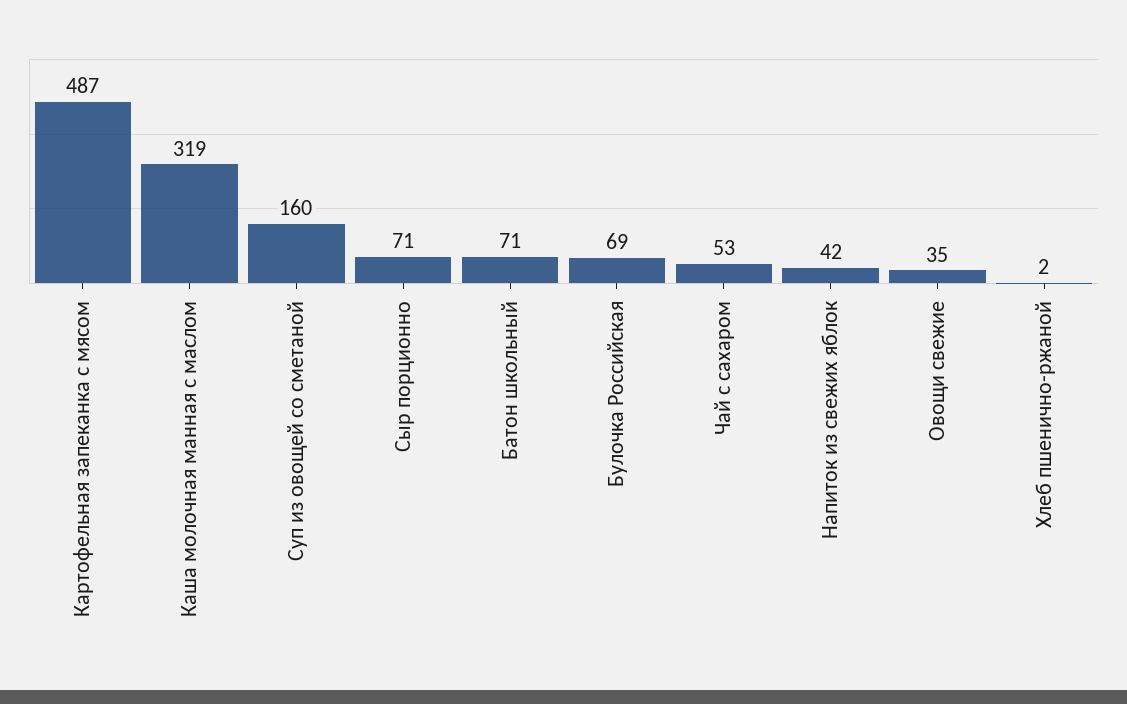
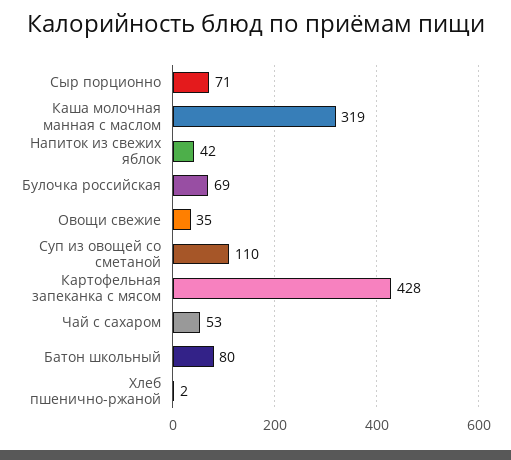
Картофельная запеканка с мясом: 487 -> 428
Суп из овощей со сметаной: 160 -> 110
Батон школьный: 71 -> 80

